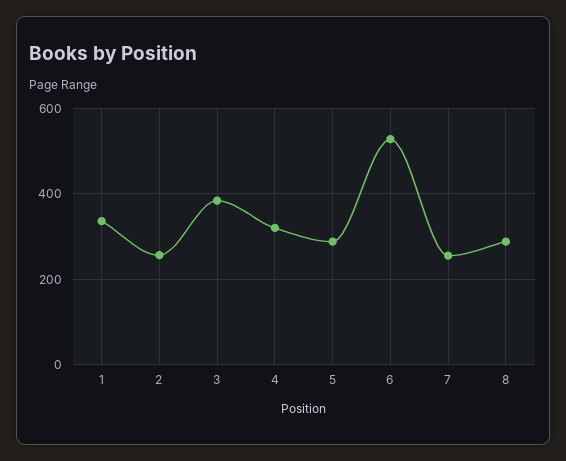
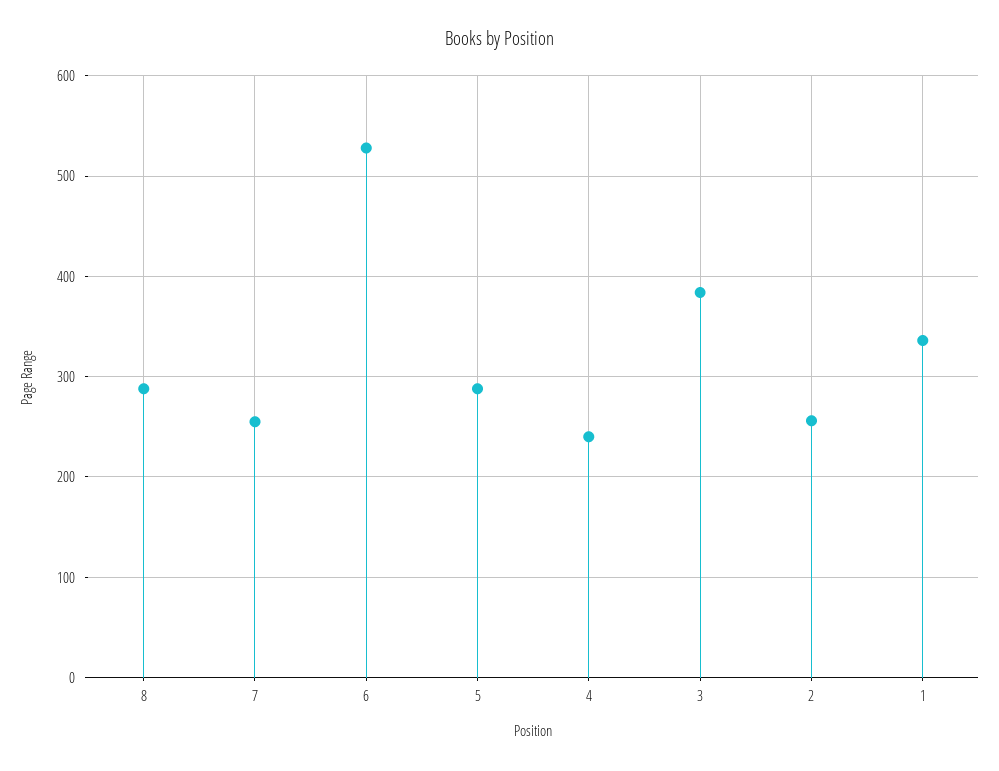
4: 320 -> 240

